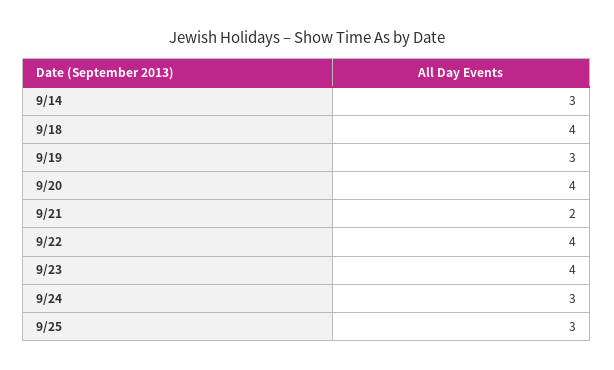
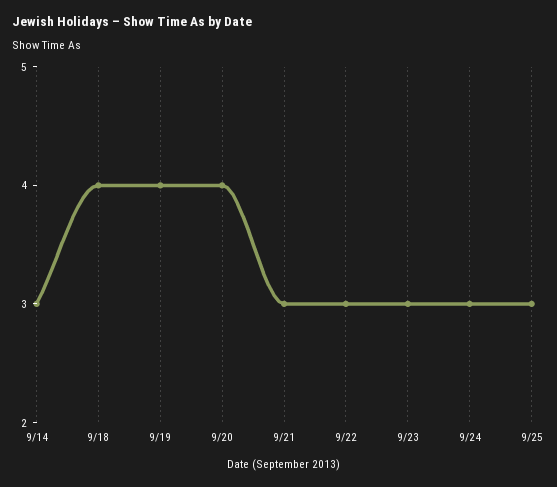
9/19: 3 -> 4
9/21: 2 -> 3
9/22: 4 -> 3
9/23: 4 -> 3

